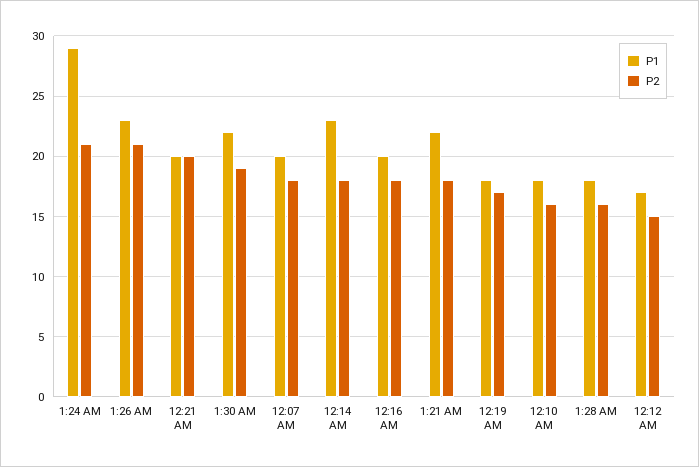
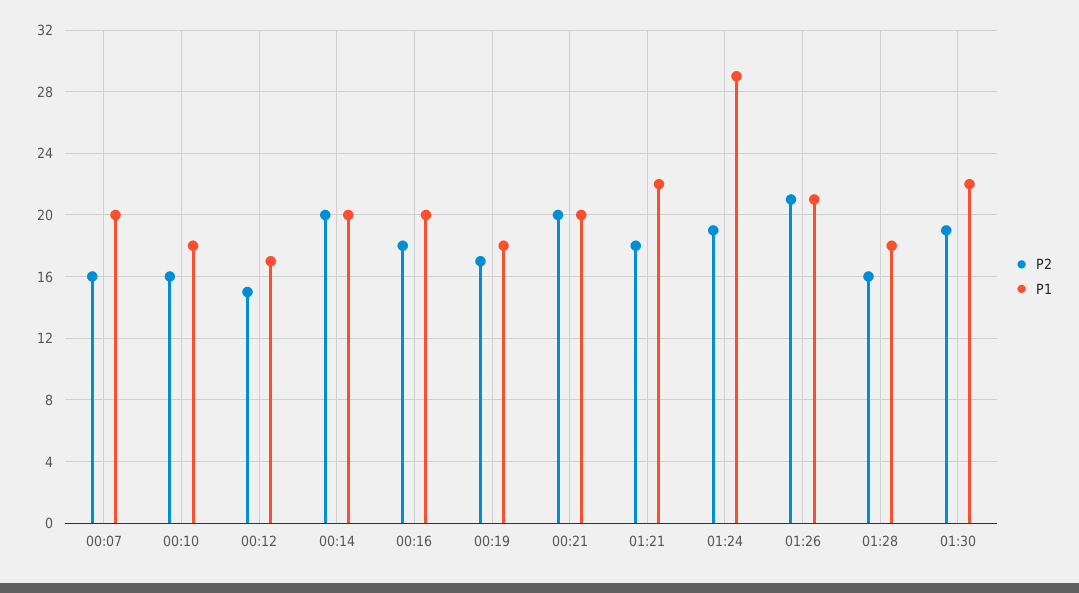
P2, 1:24 AM: 21 -> 19
P1, 1:26 AM: 23 -> 21
P2, 12:07 AM: 18 -> 16
P1, 12:14 AM: 23 -> 20
P2, 12:14 AM: 18 -> 20

